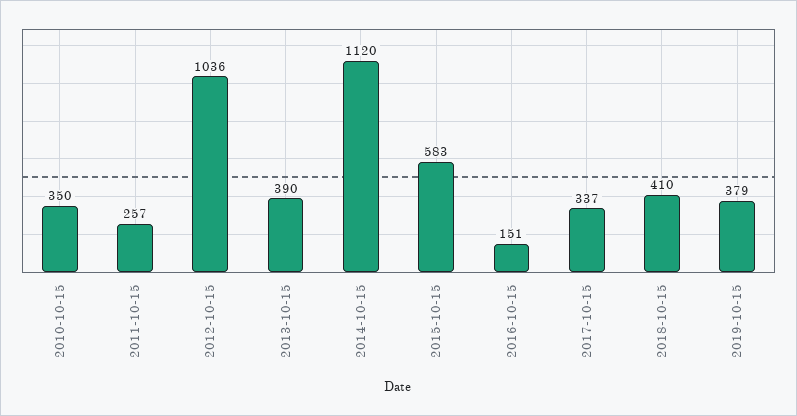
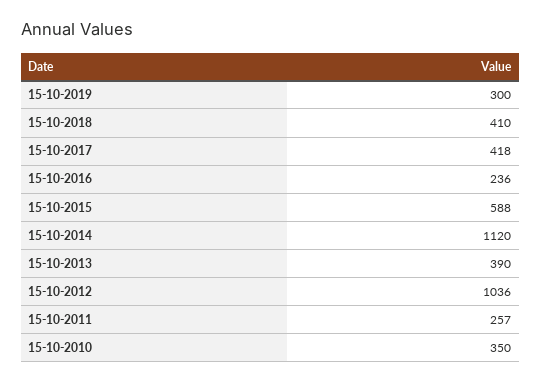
2015-10-15: 583 -> 588
2016-10-15: 151 -> 236
2017-10-15: 337 -> 418
2019-10-15: 379 -> 300

